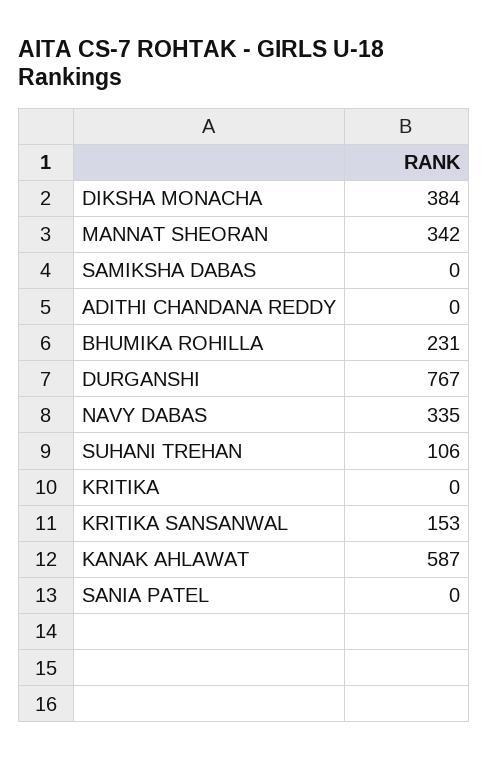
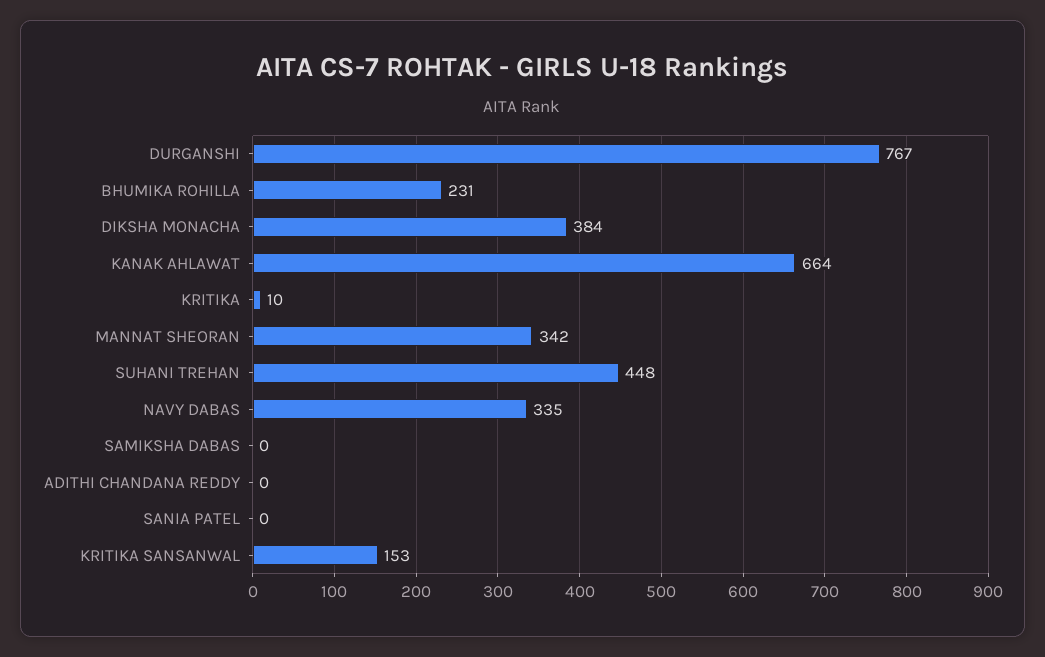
SUHANI TREHAN: 106 -> 448
KRITIKA: 0 -> 10
KANAK AHLAWAT: 587 -> 664

